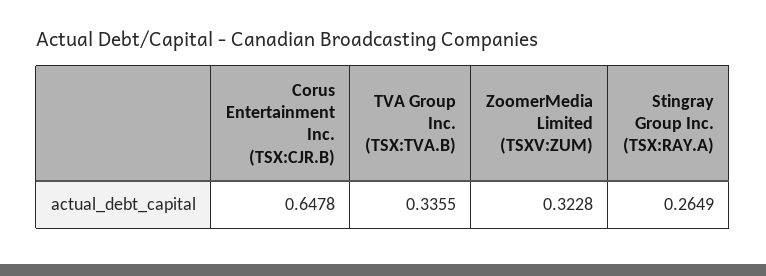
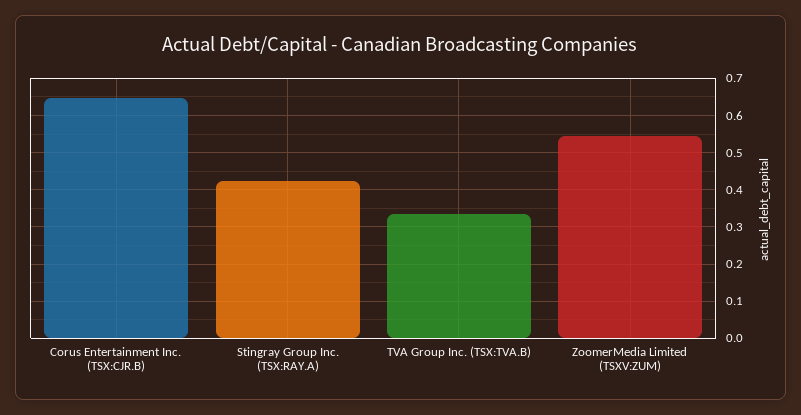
ZoomerMedia Limited (TSXV:ZUM): 0.3228 -> 0.54
Stingray Group Inc. (TSX:RAY.A): 0.2649 -> 0.42

